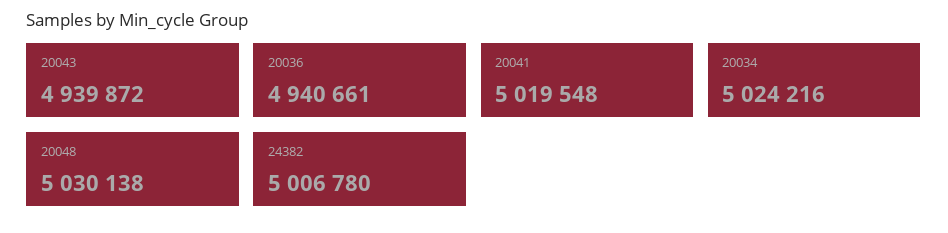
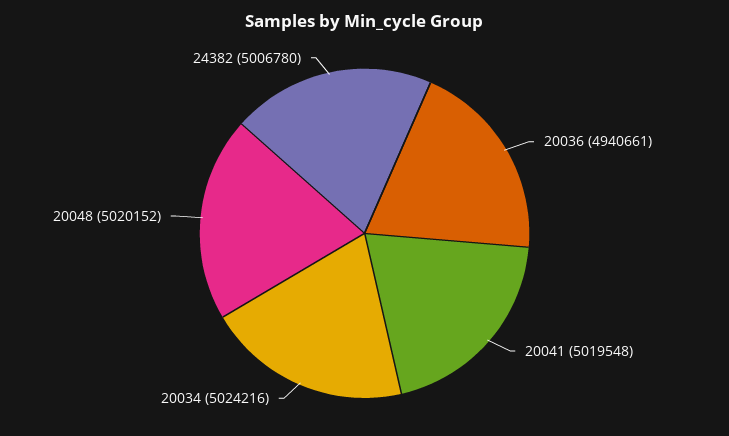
20043: 4939872 -> none
20048: 5030138 -> 5020152

